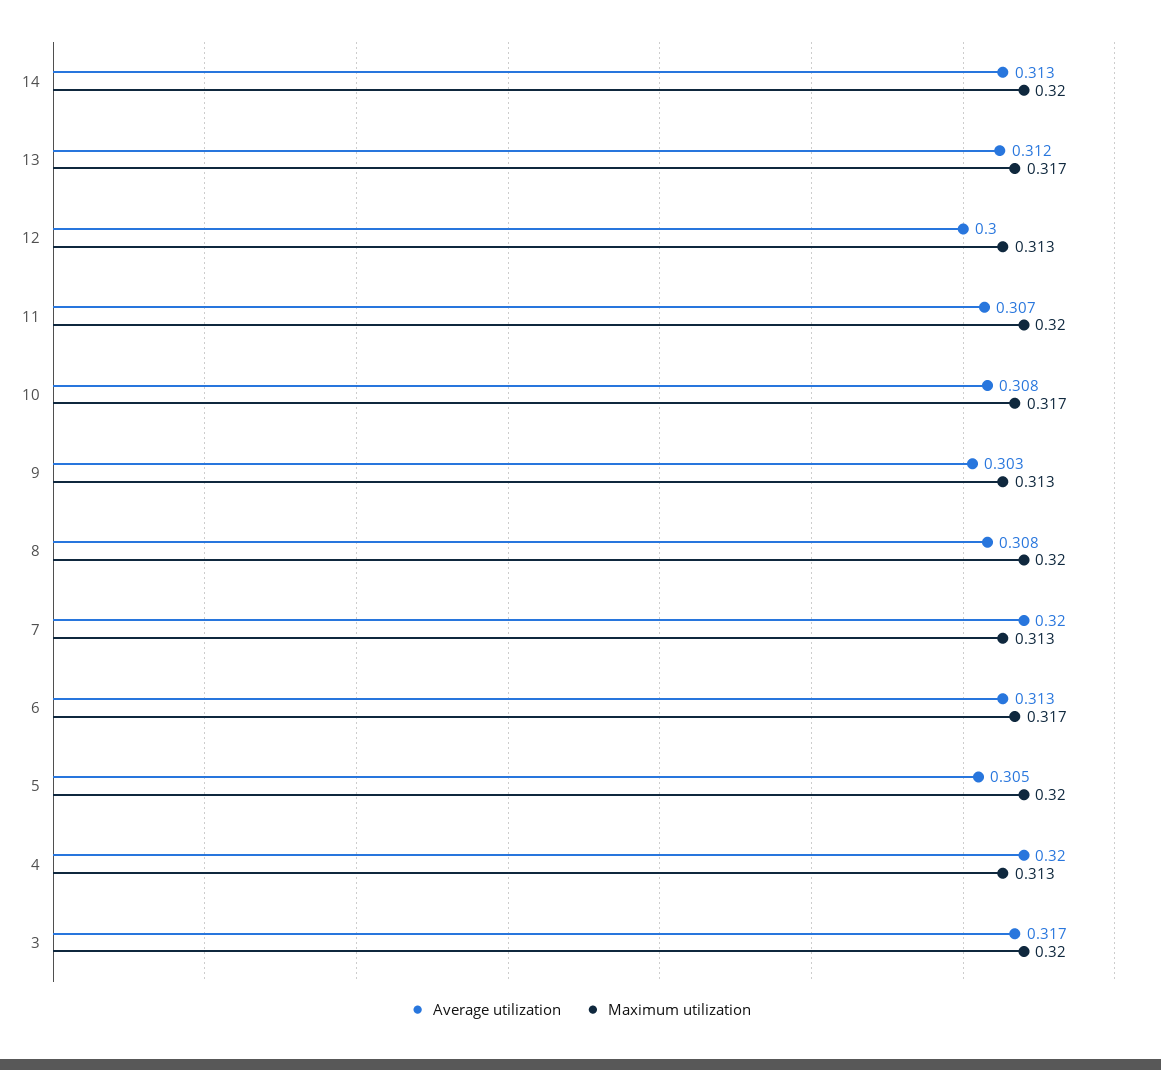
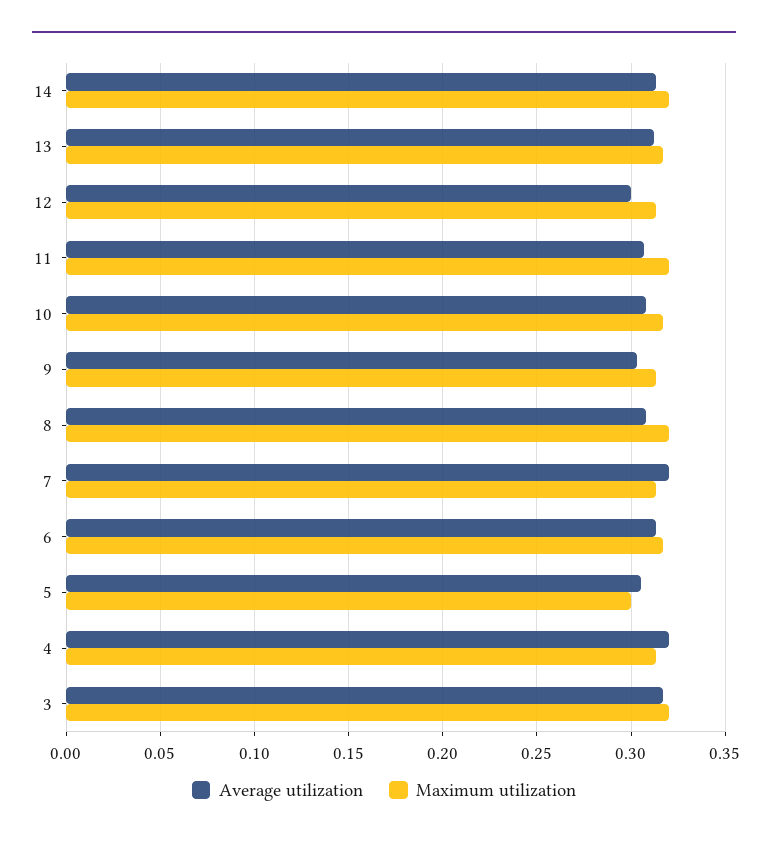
Maximum utilization, 5: 0.32 -> 0.3

